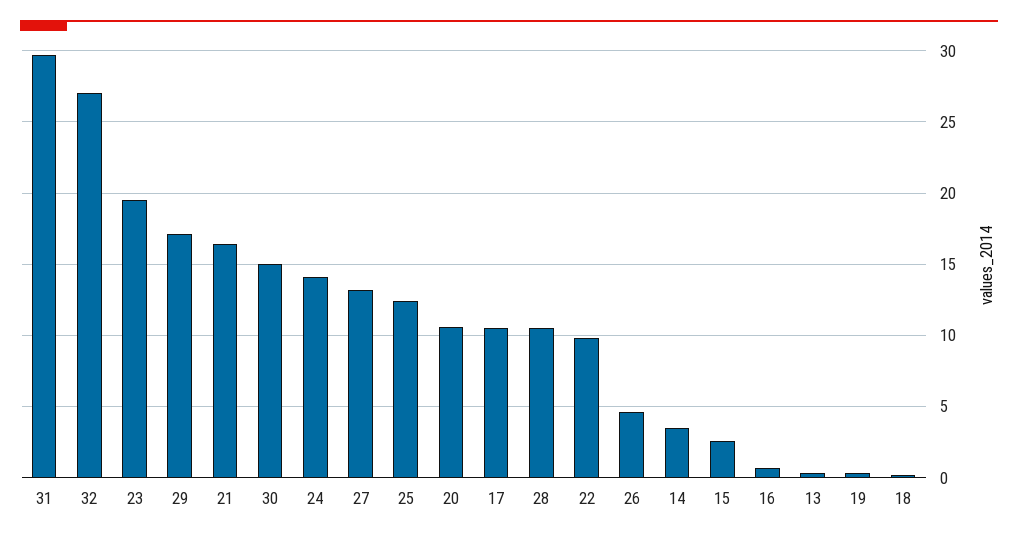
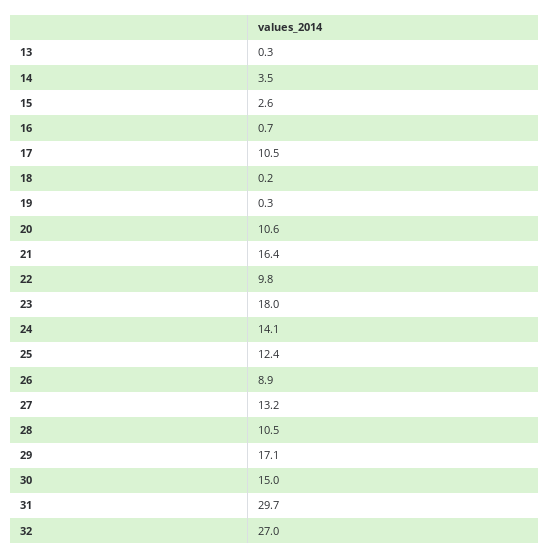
23: 19.5 -> 18
26: 4.5 -> 8.9

